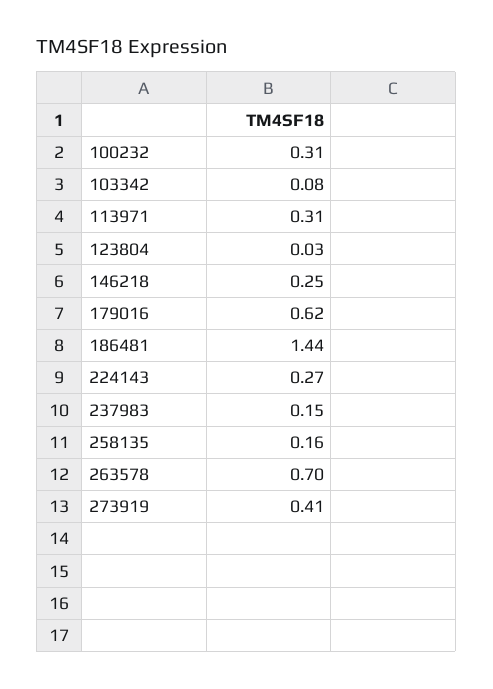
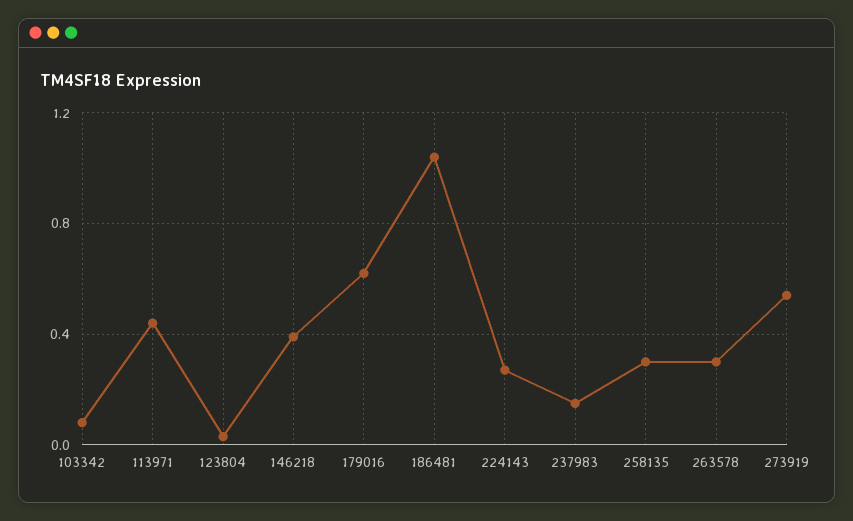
100232: 0.31 -> none
113971: 0.31 -> 0.45
146218: 0.25 -> 0.4
186481: 1.44 -> 1.05
258135: 0.16 -> 0.3
263578: 0.7 -> 0.3
273919: 0.41 -> 0.55

